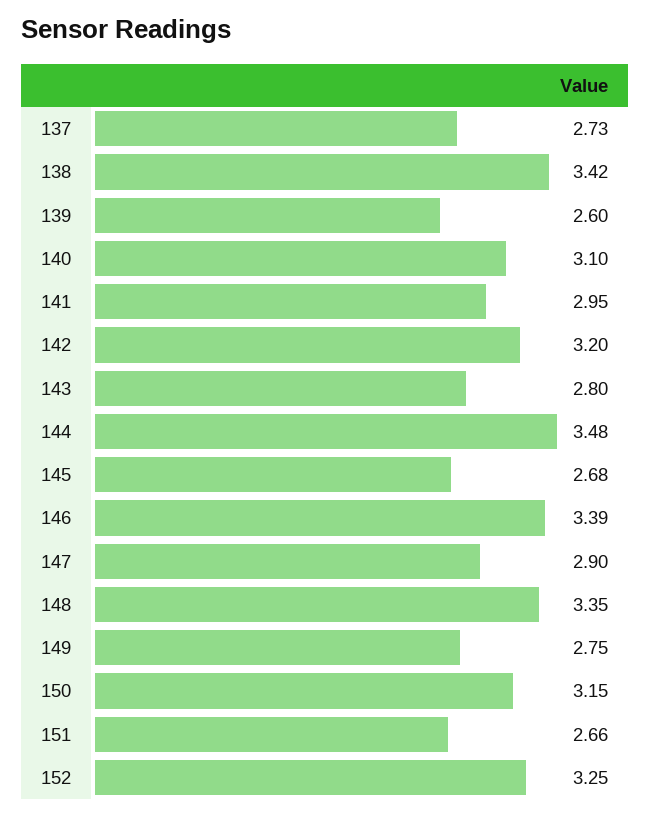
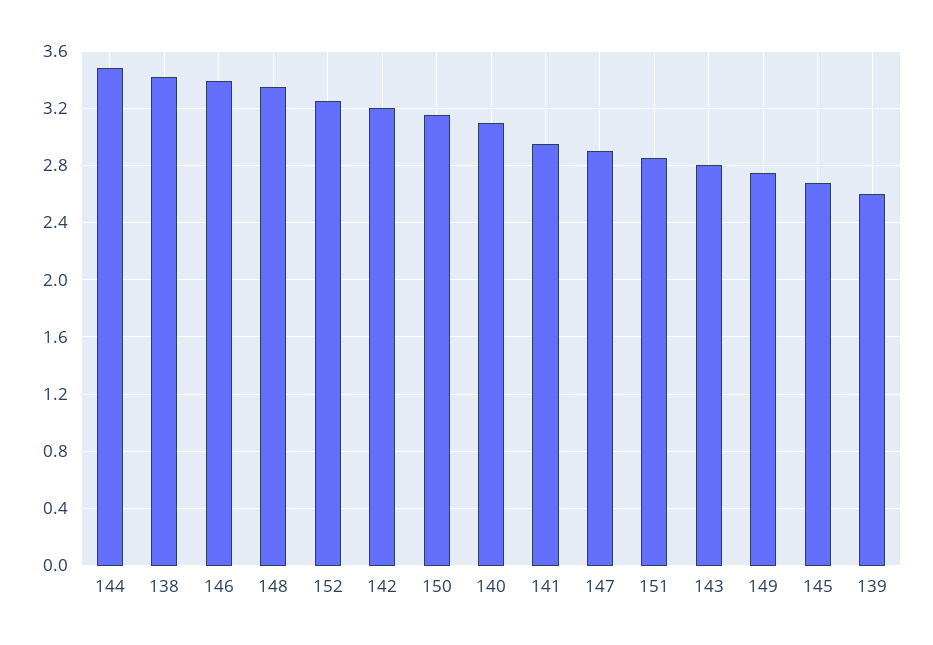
137: 2.73 -> none
151: 2.66 -> 2.85

